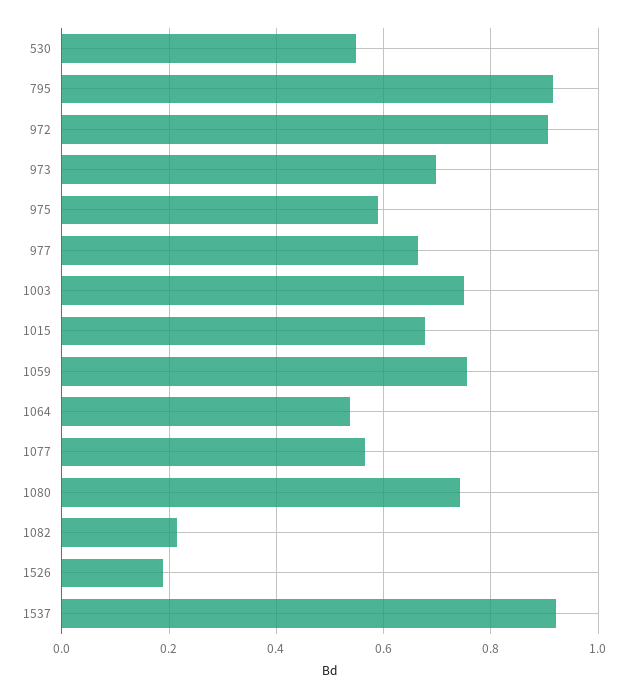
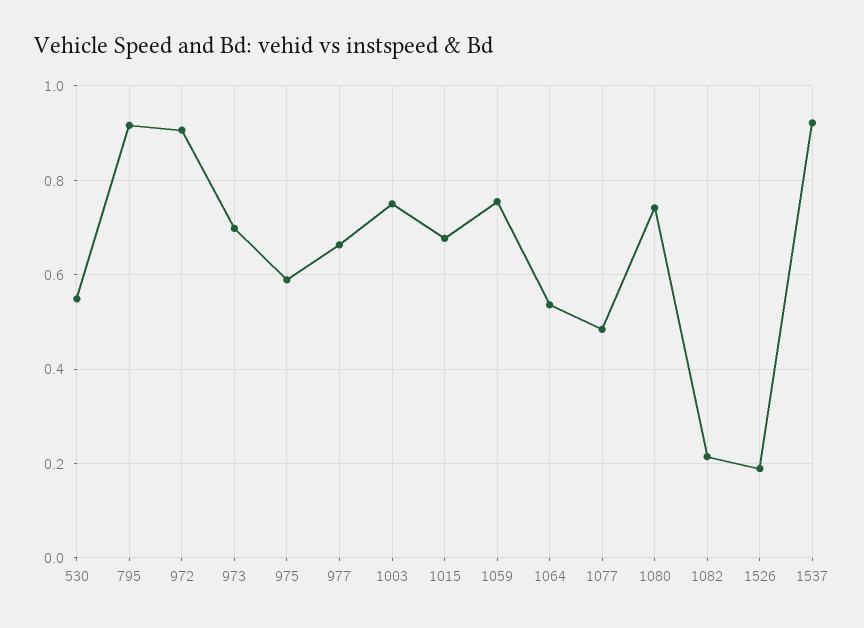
1077: 0.56 -> 0.48

